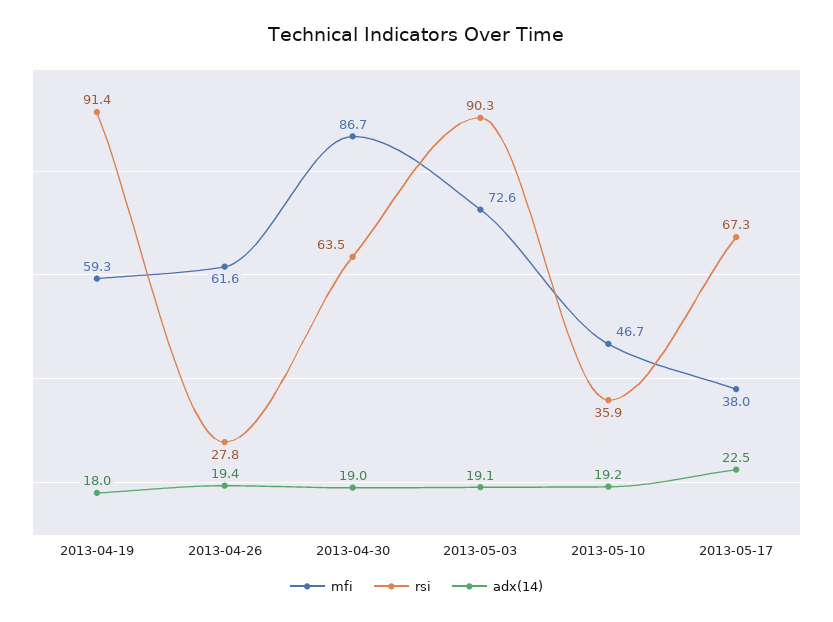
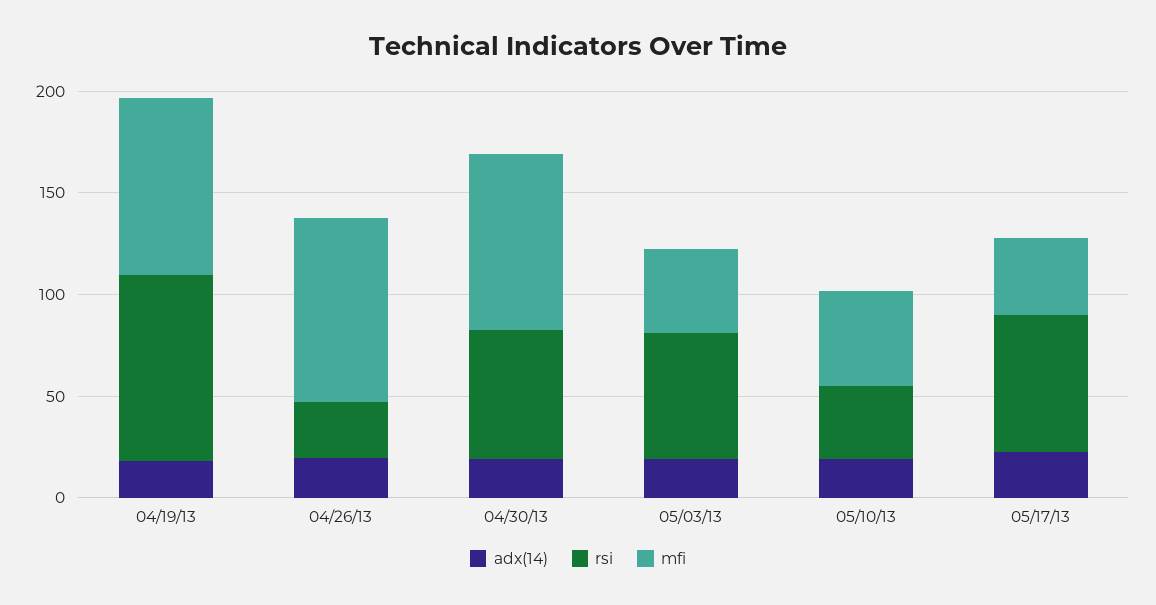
mfi, 2013-04-19: 59.3 -> 90
mfi, 2013-04-26: 61.6 -> 90
mfi, 2013-05-03: 72.6 -> 40
rsi, 2013-05-03: 90.3 -> 60

